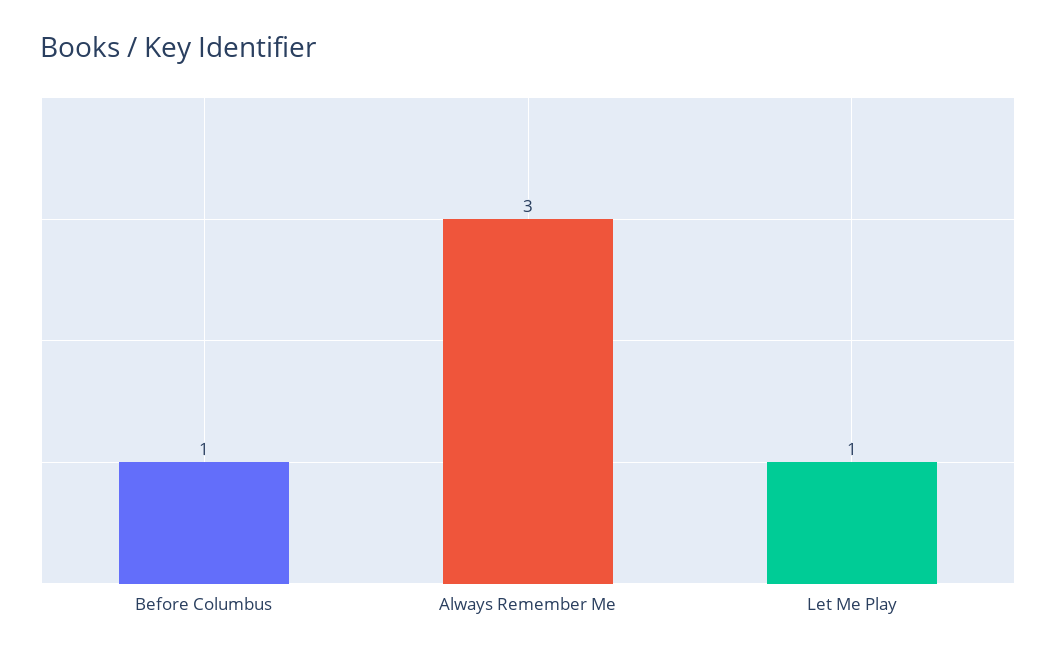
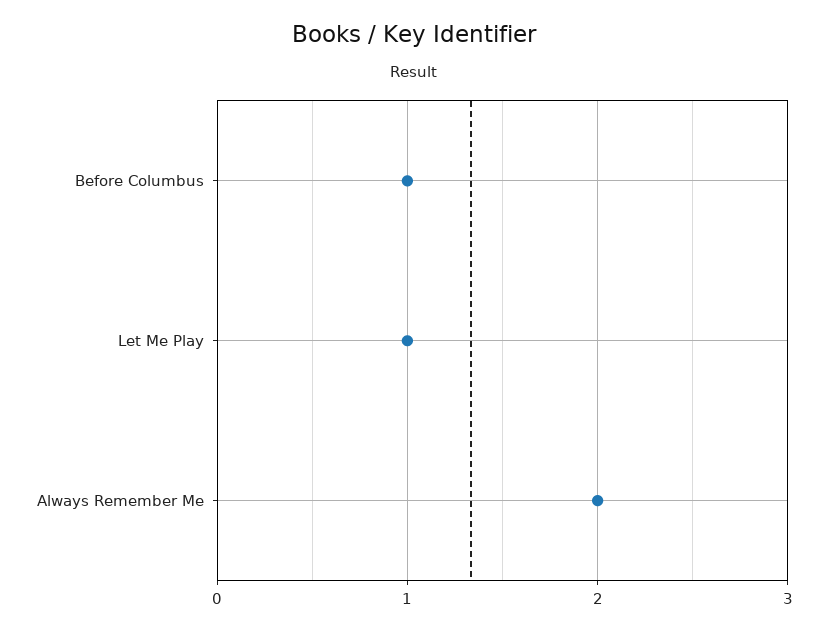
Always Remember Me: 3 -> 2

